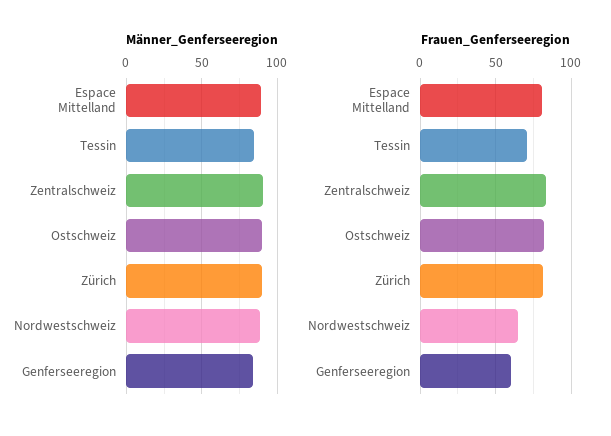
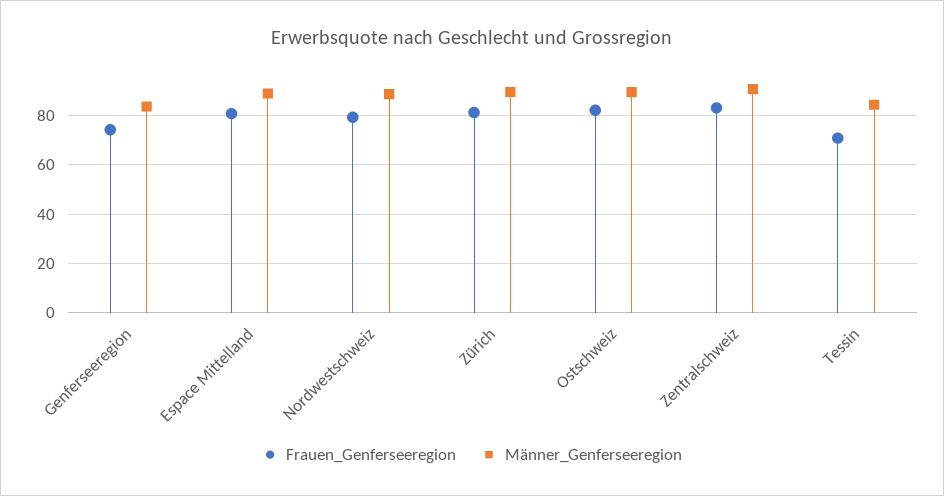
Frauen_Genferseeregion, Nordwestschweiz: 65 -> 80
Frauen_Genferseeregion, Genferseeregion: 60 -> 75

